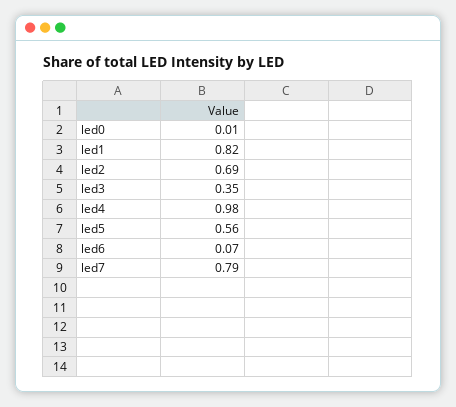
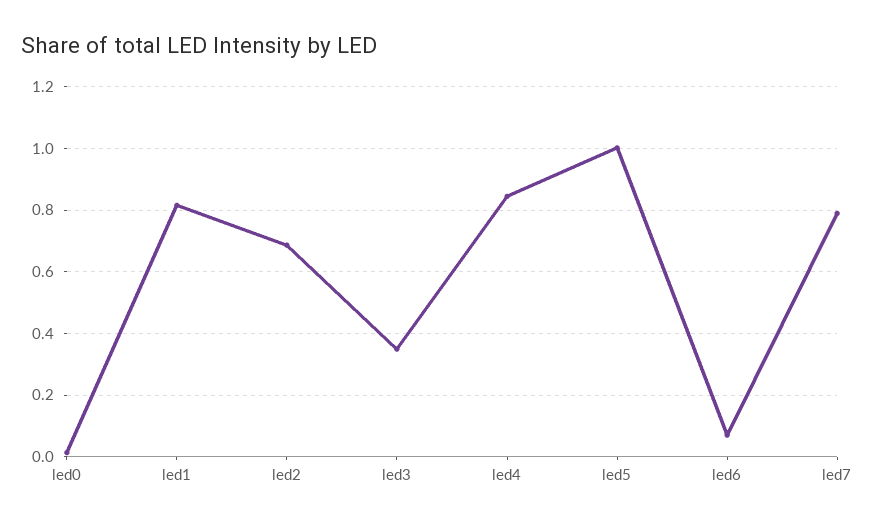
led4: 0.98 -> 0.84
led5: 0.56 -> 1

